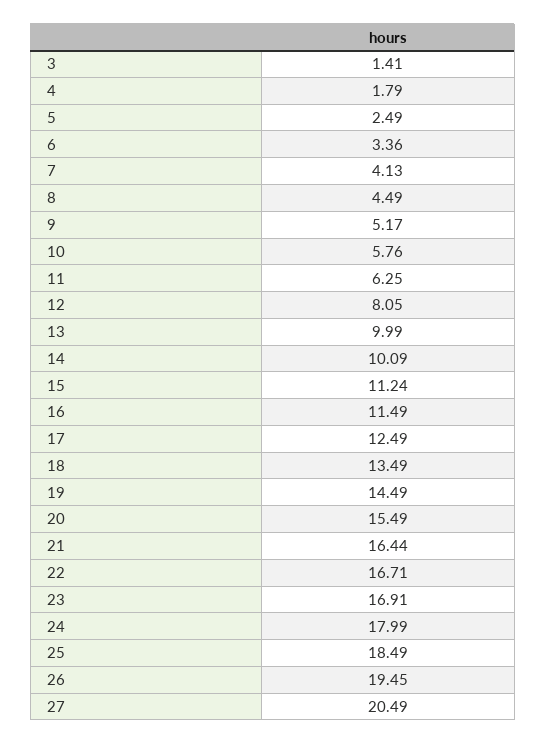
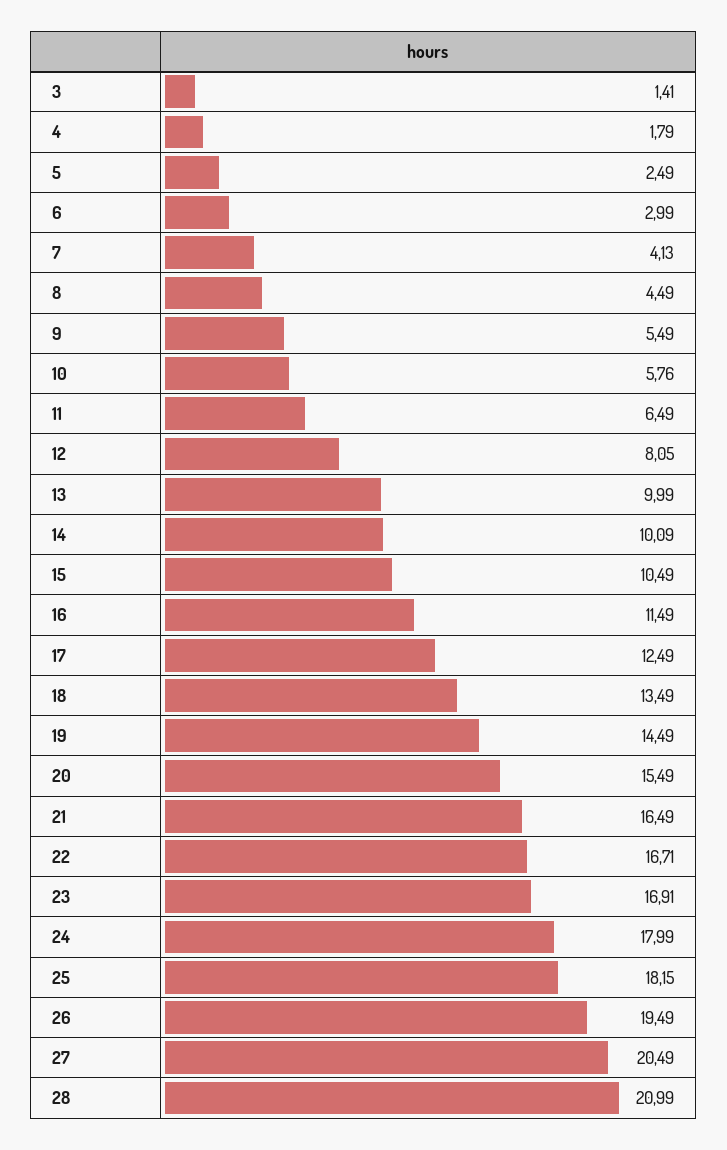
6: 3.36 -> 2.99
9: 5.17 -> 5.49
11: 6.25 -> 6.49
15: 11.24 -> 10.49
21: 16.44 -> 16.49
25: 18.49 -> 18.15
26: 19.45 -> 19.49
28: none -> 20.99

